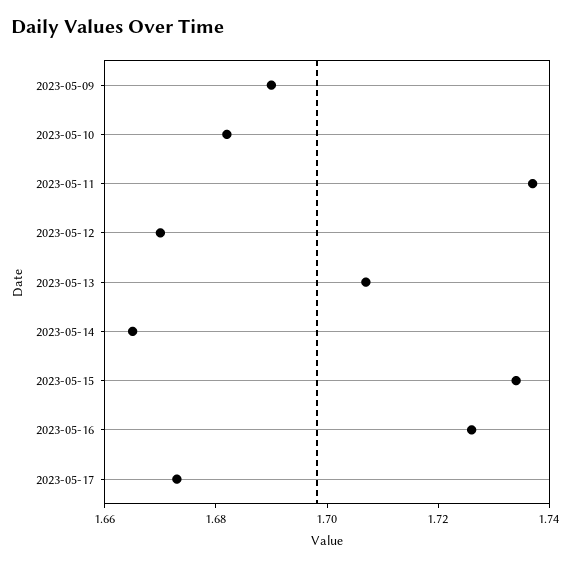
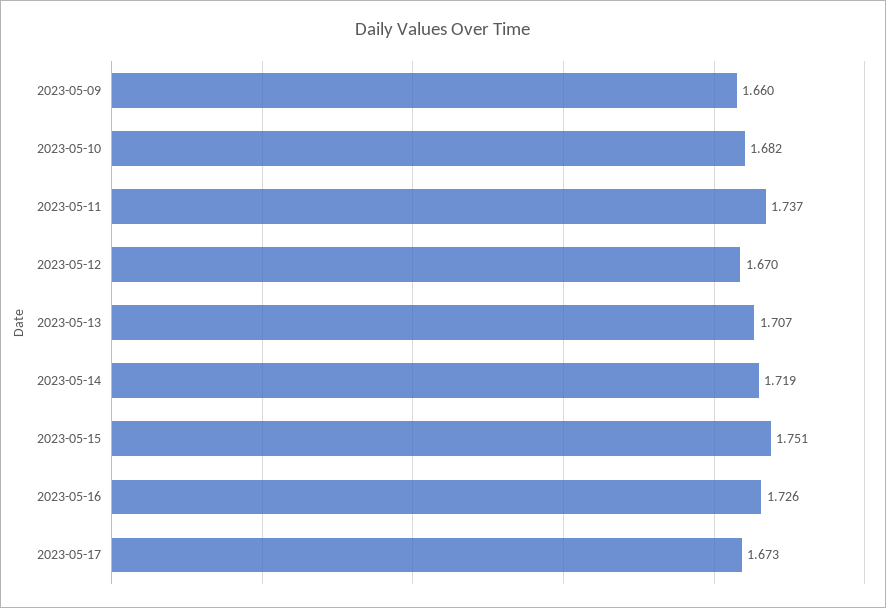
2023-05-09: 1.69 -> 1.66
2023-05-14: 1.665 -> 1.719
2023-05-15: 1.735 -> 1.751

